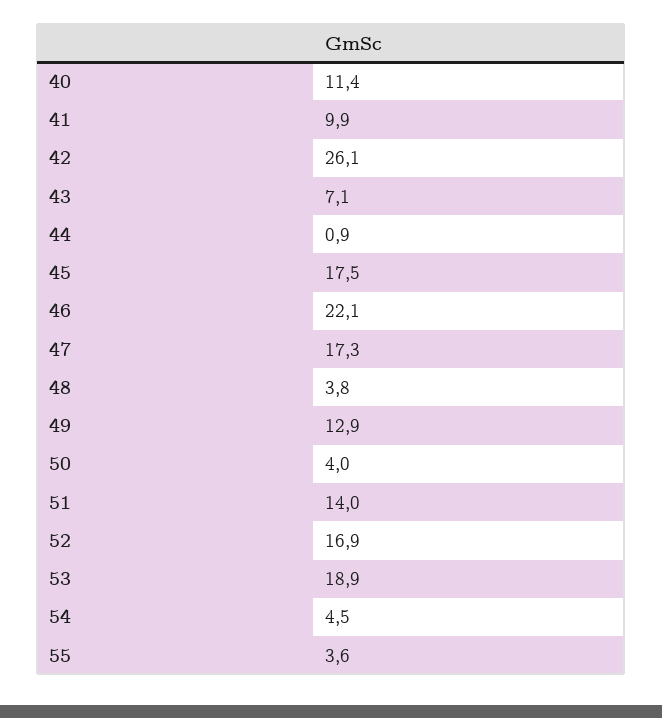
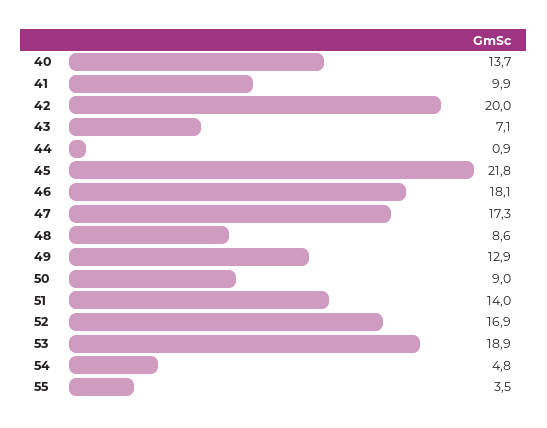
40: 11.4 -> 13.7
42: 26.1 -> 20
45: 17.5 -> 21.8
46: 22.1 -> 18.1
48: 3.8 -> 8.6
50: 4 -> 9
54: 4.5 -> 4.8
55: 3.6 -> 3.5

